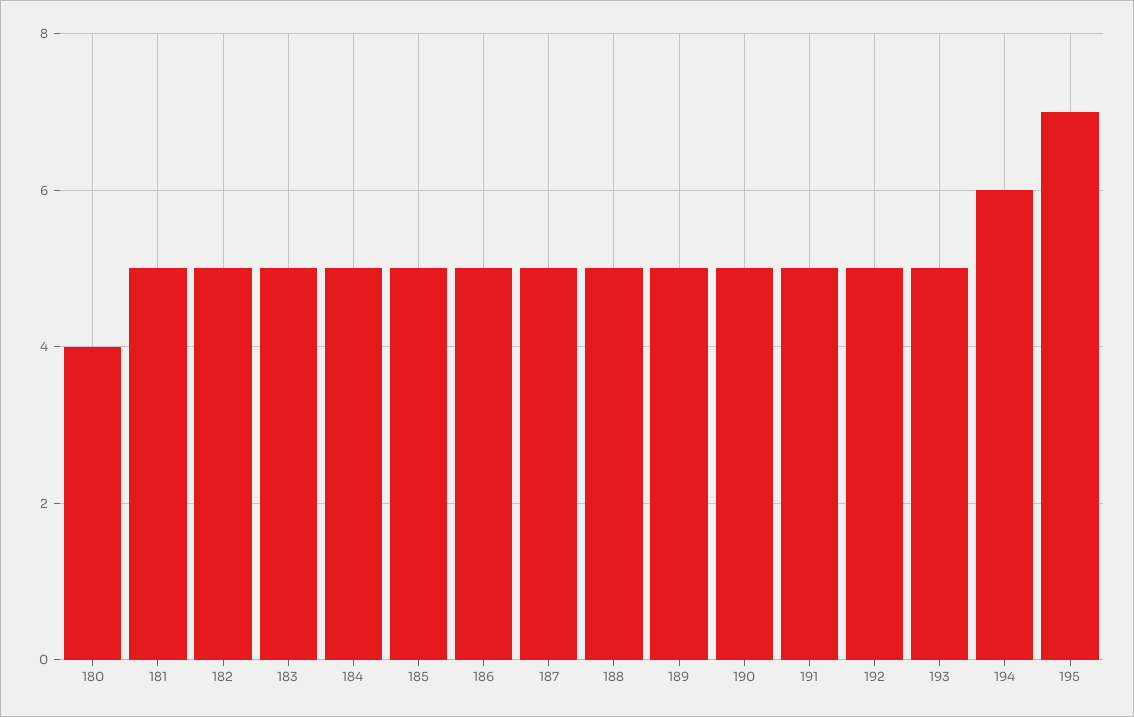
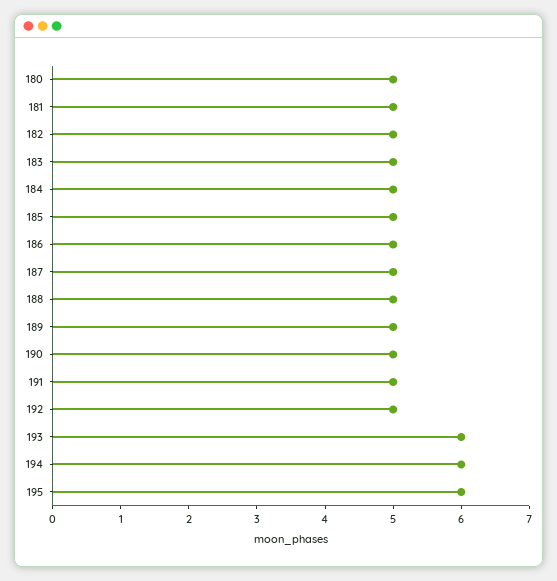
180: 4 -> 5
193: 5 -> 6
195: 7 -> 6

